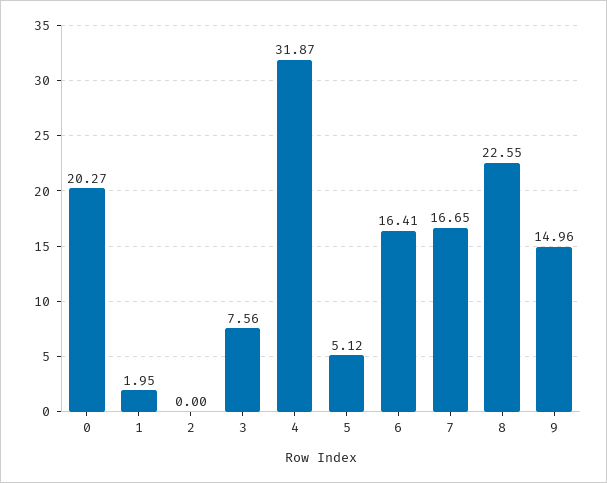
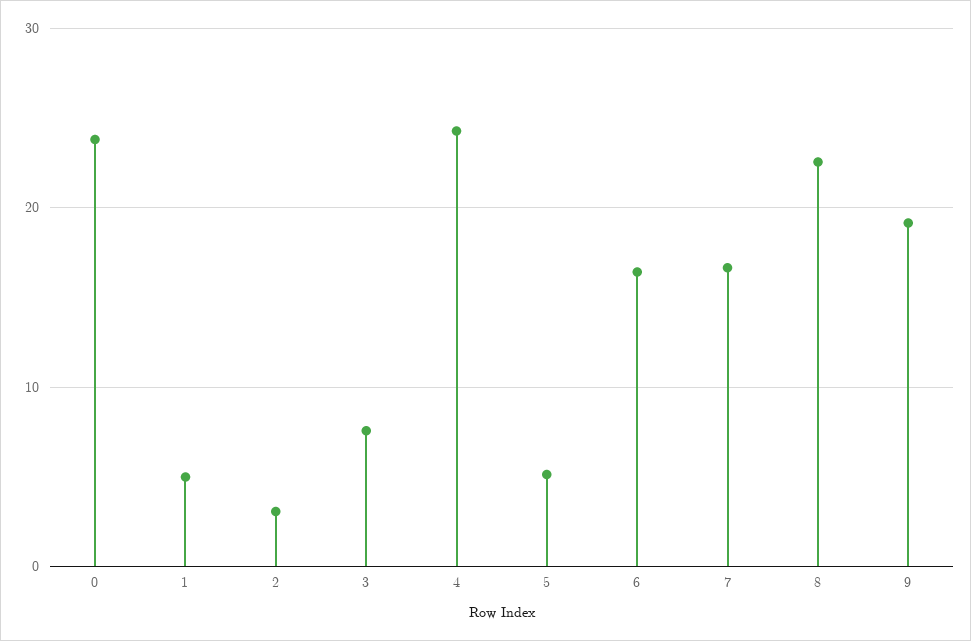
0: 20.27 -> 24
1: 1.95 -> 5
2: 0 -> 3
4: 31.87 -> 24
9: 14.96 -> 19

